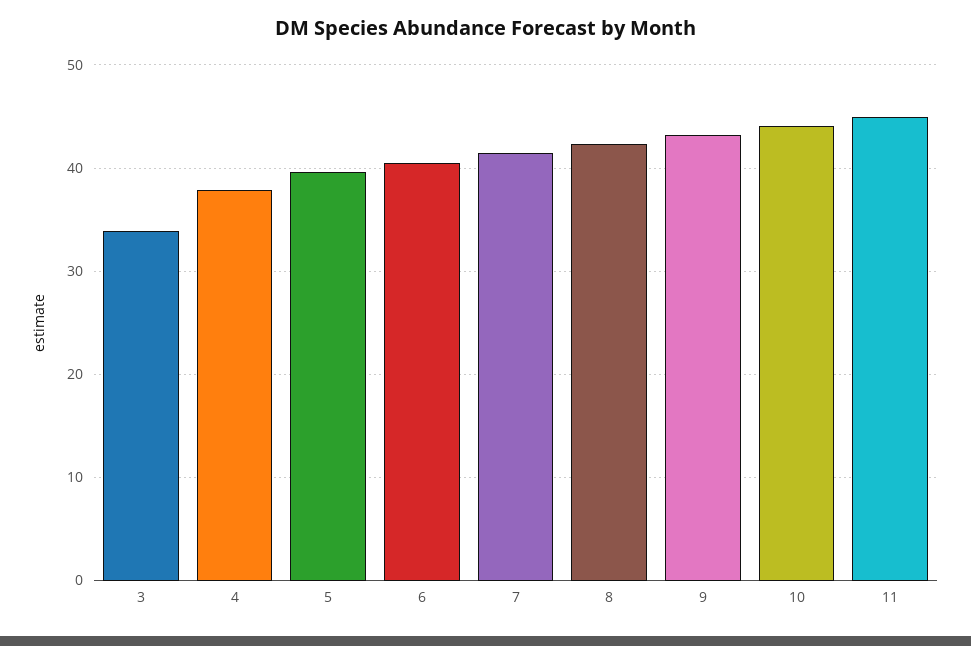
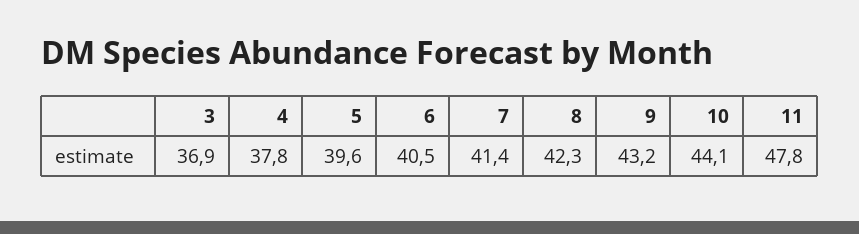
3: 34 -> 36.9
11: 45 -> 47.8

